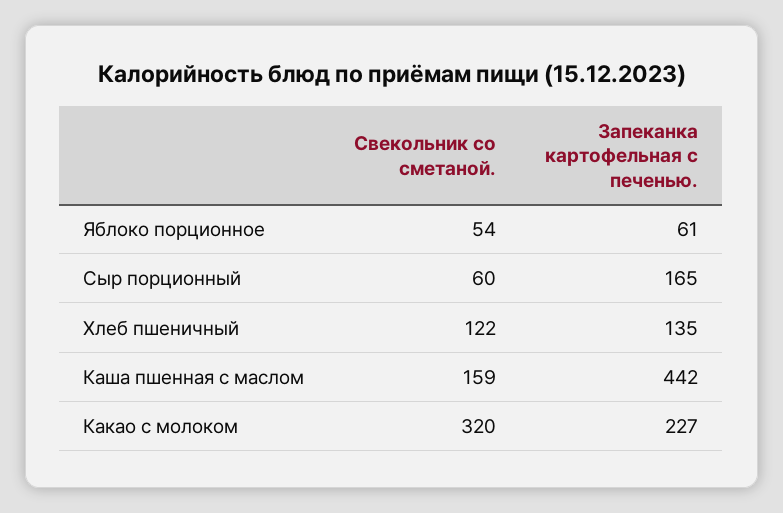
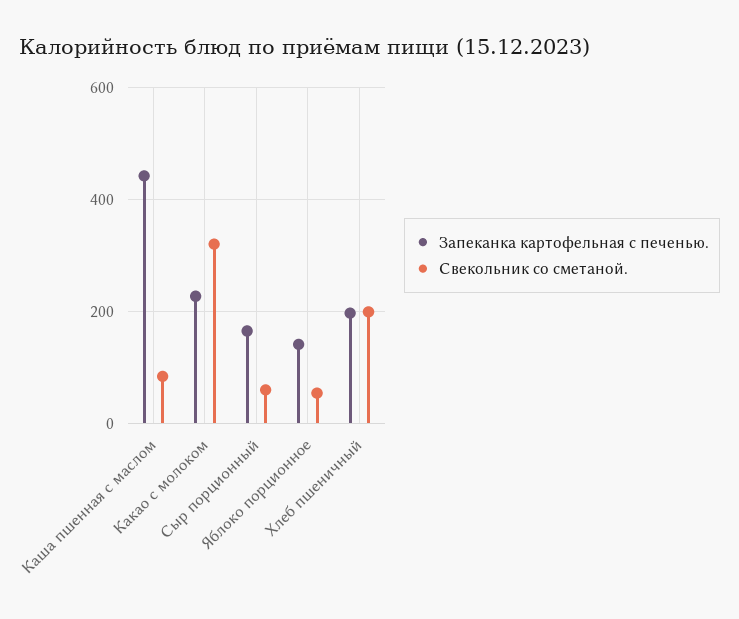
Запеканка картофельная с печенью., Яблоко порционное: 61 -> 140
Свекольник со сметаной., Хлеб пшеничный: 122 -> 200
Запеканка картофельная с печенью., Хлеб пшеничный: 135 -> 200
Свекольник со сметаной., Каша пшенная с маслом: 159 -> 80

